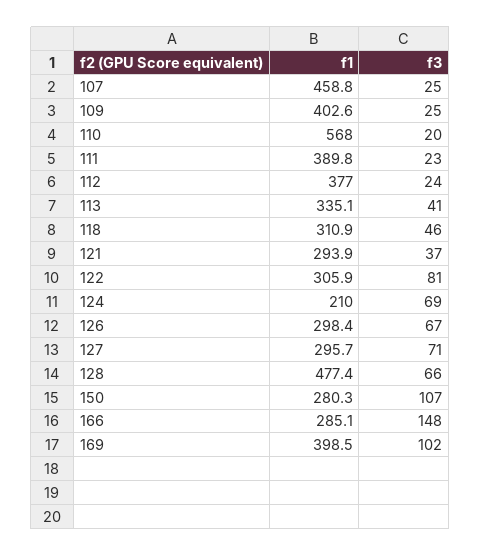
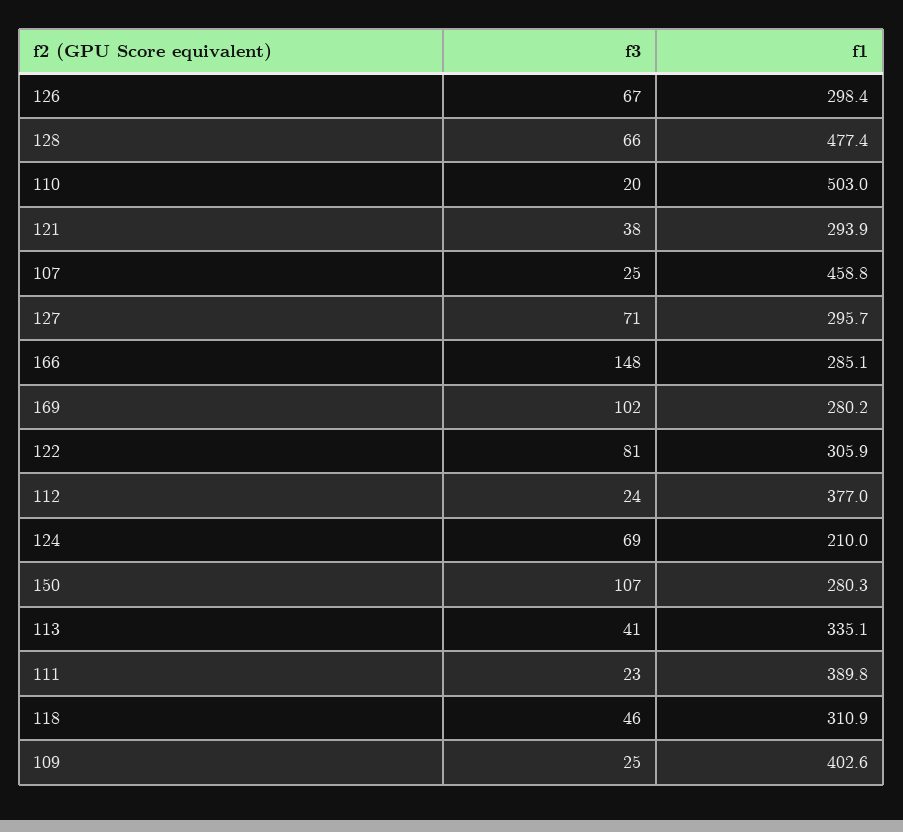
f1, 110: 568 -> 503
f3, 121: 37 -> 38
f1, 169: 398.5 -> 280.2

